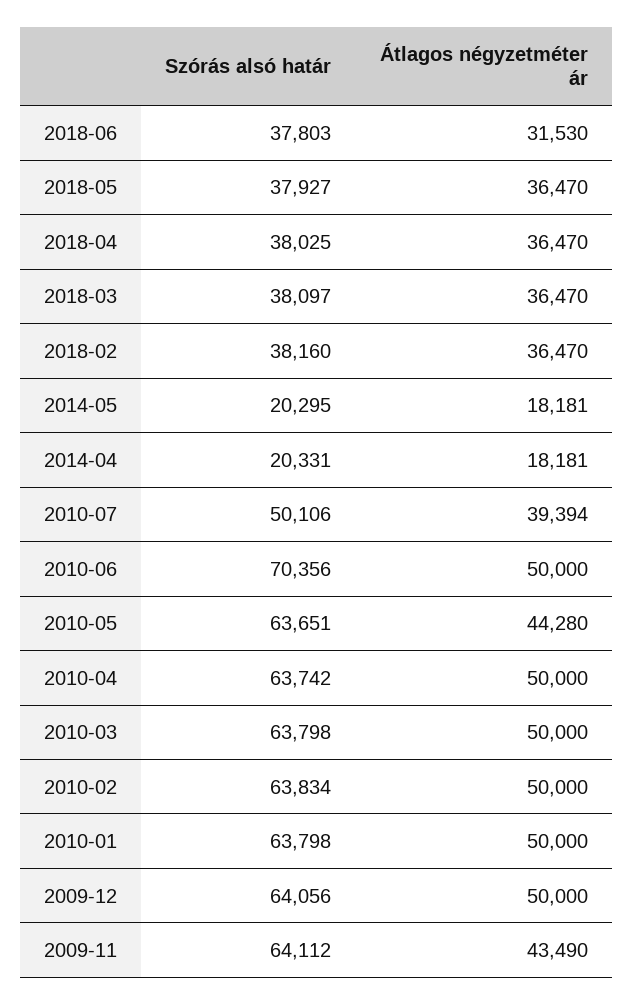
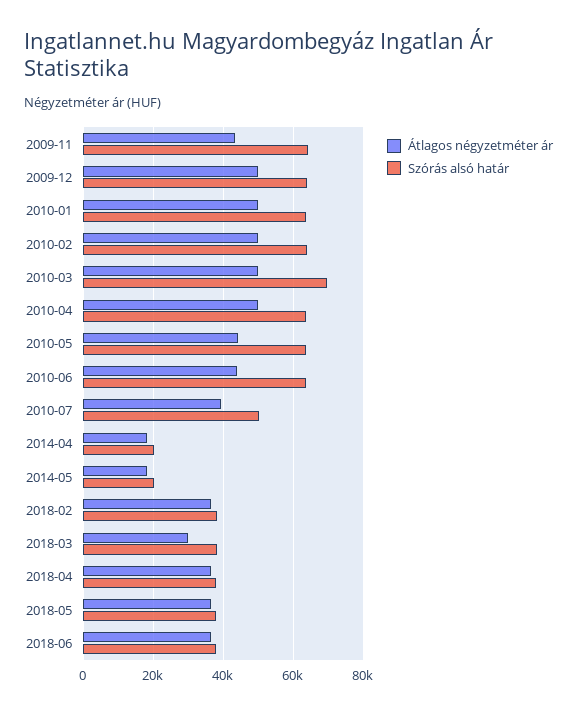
Átlagos négyzetméter ár, 2018-06: 31530 -> 36000
Átlagos négyzetméter ár, 2018-03: 36470 -> 30000
Szórás alsó határ, 2010-06: 70356 -> 64000
Átlagos négyzetméter ár, 2010-06: 50000 -> 44000
Szórás alsó határ, 2010-03: 63798 -> 70000

